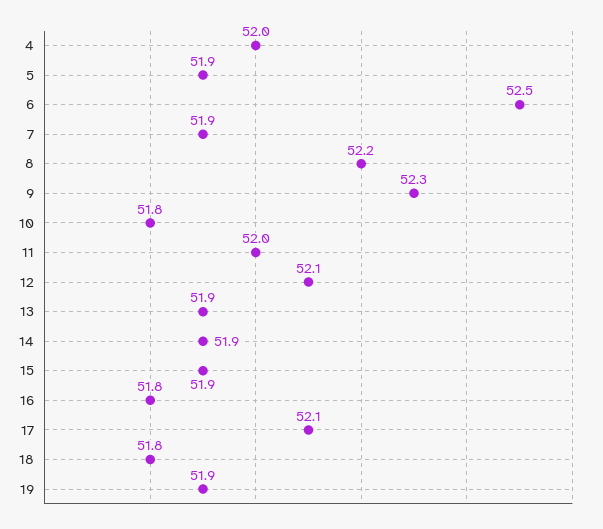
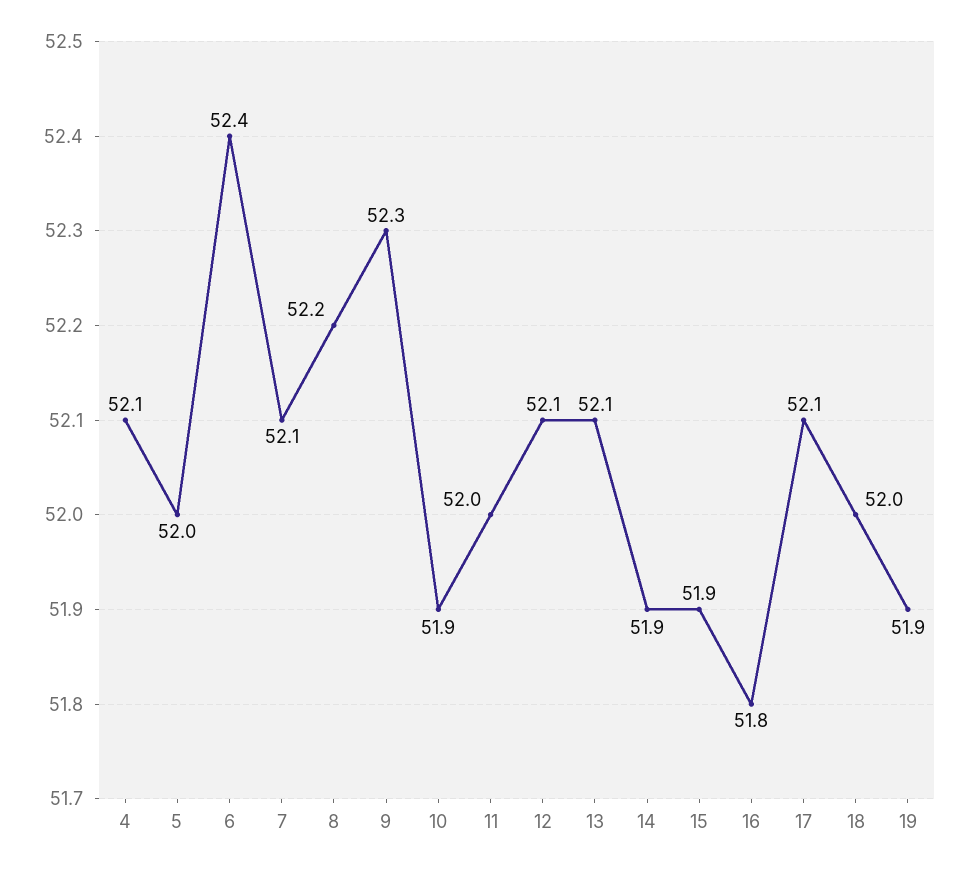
4: 52 -> 52.1
5: 51.9 -> 52
6: 52.5 -> 52.4
7: 51.9 -> 52.1
10: 51.8 -> 51.9
13: 51.9 -> 52.1
18: 51.8 -> 52

